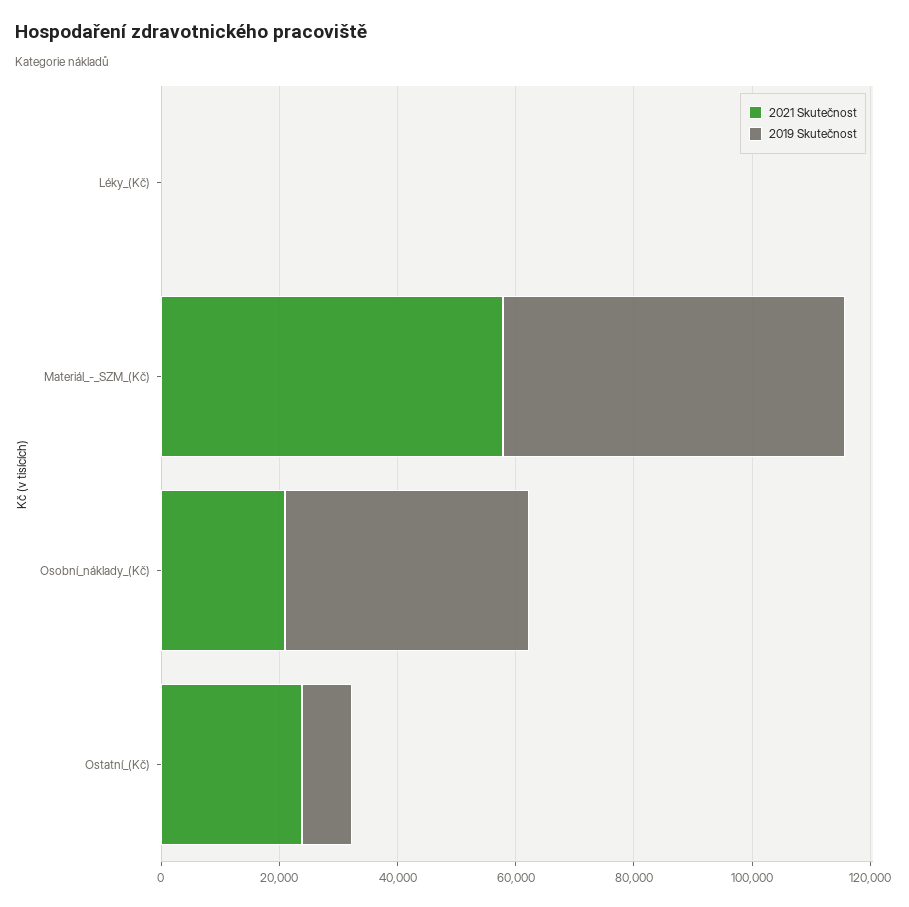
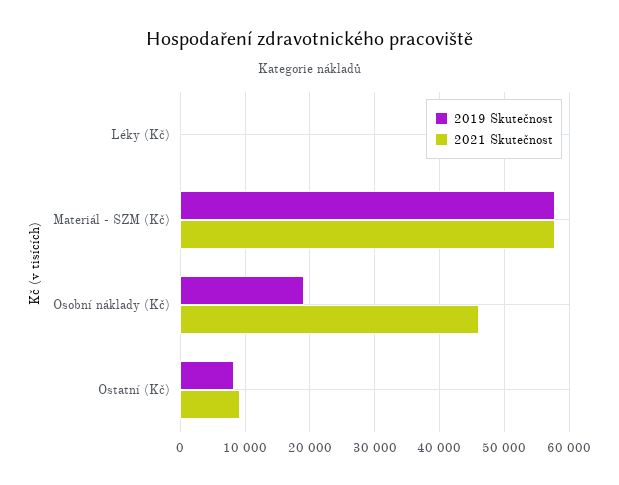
2021 Skutečnost, Osobní_náklady_(Kč): 20000 -> 46000
2019 Skutečnost, Osobní_náklady_(Kč): 40000 -> 19000
2021 Skutečnost, Ostatní_(Kč): 25000 -> 9000

